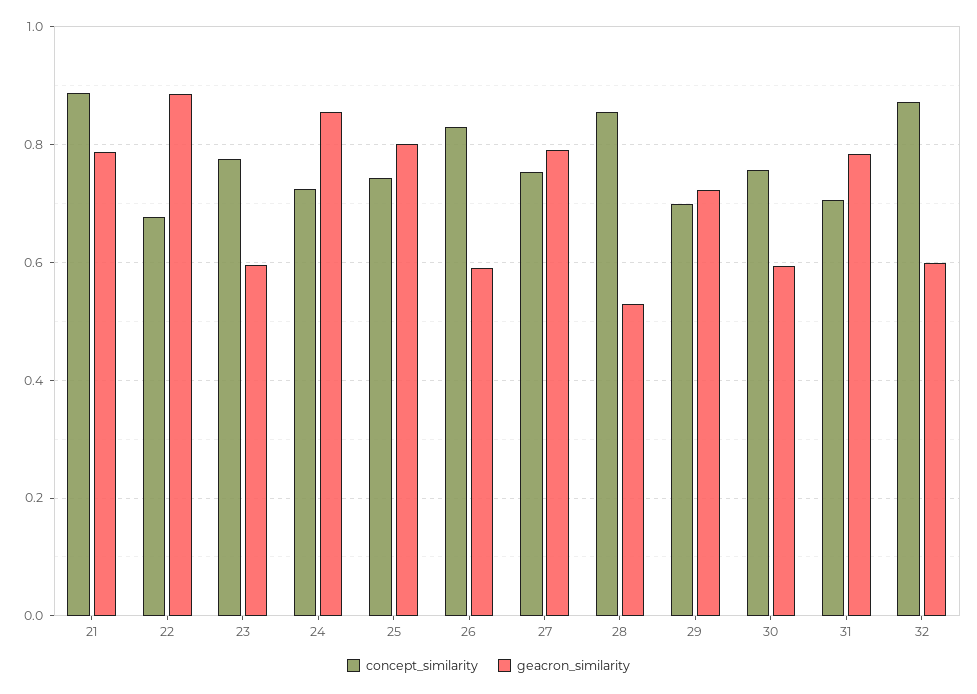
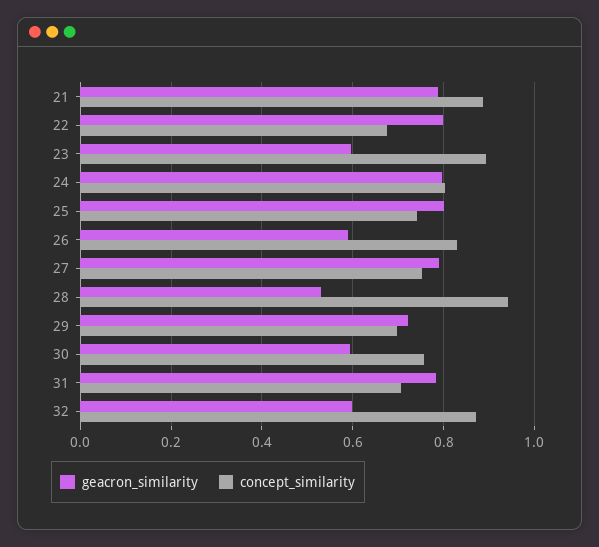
geacron_similarity, 22: 0.88 -> 0.8
concept_similarity, 23: 0.78 -> 0.9
concept_similarity, 24: 0.72 -> 0.8
geacron_similarity, 24: 0.86 -> 0.8
concept_similarity, 28: 0.86 -> 0.94

